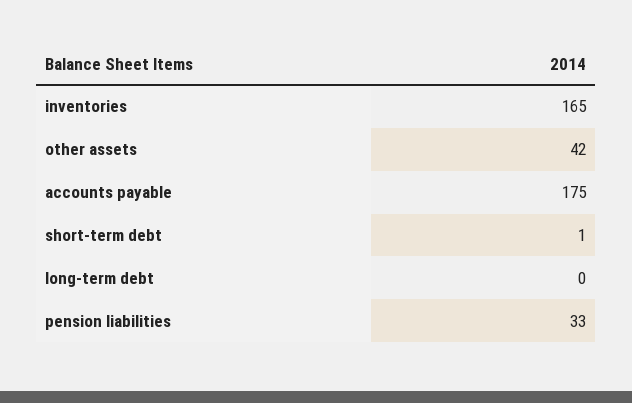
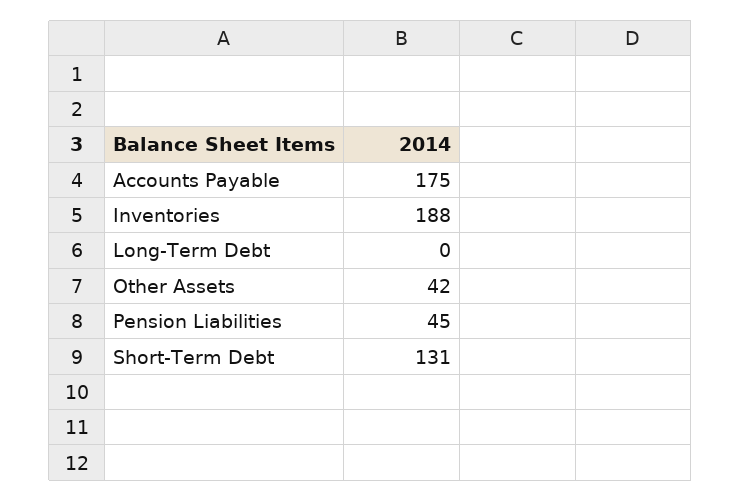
inventories: 165 -> 188
short-term debt: 1 -> 131
pension liabilities: 33 -> 45

